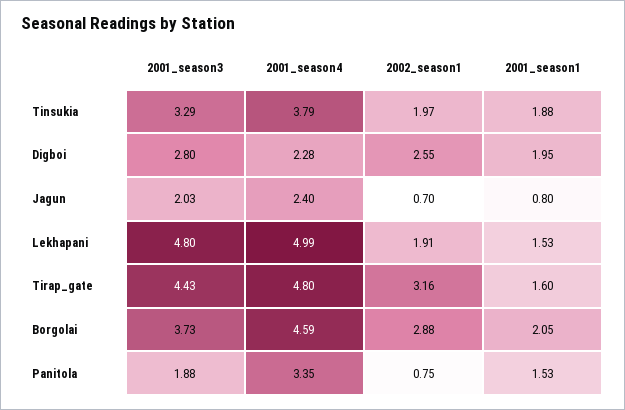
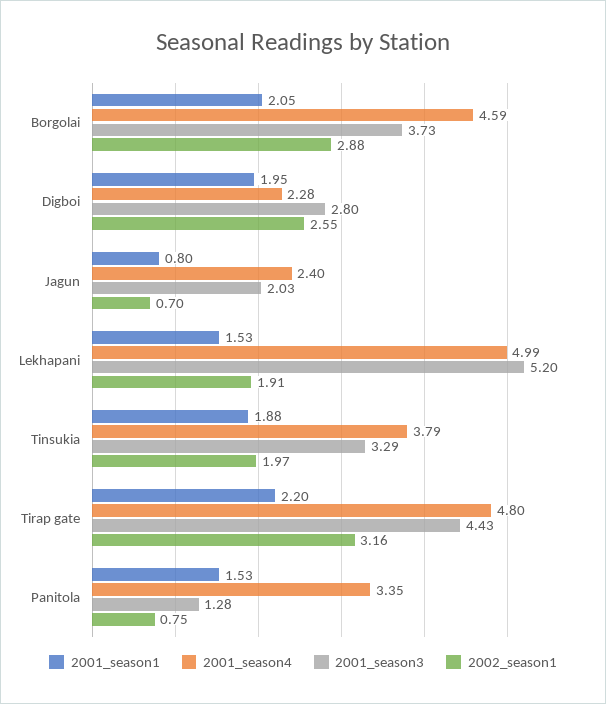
2001_season3, Lekhapani: 4.8 -> 5.2
2001_season1, Tirap_gate: 1.6 -> 2.2
2001_season3, Panitola: 1.88 -> 1.28

